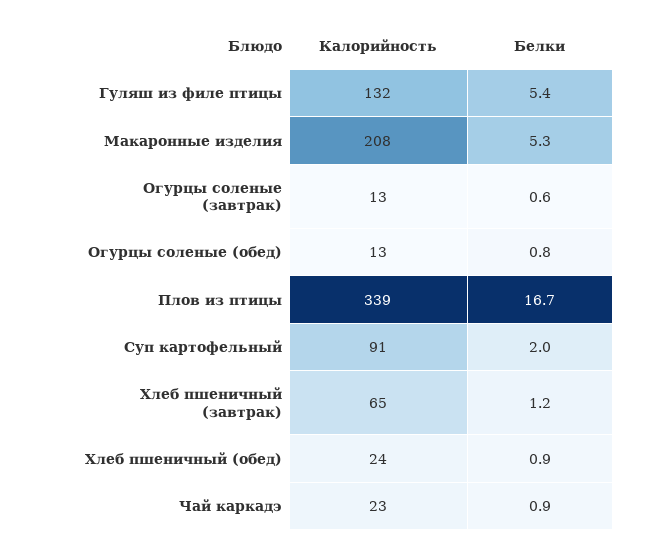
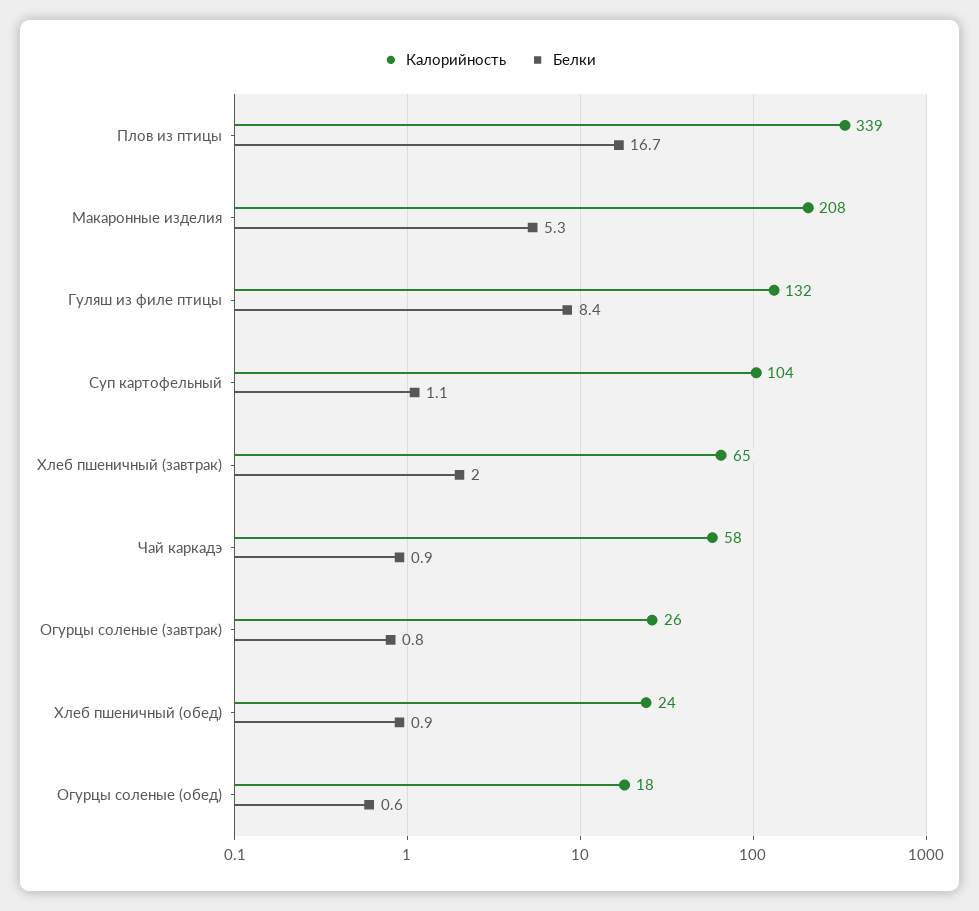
Белки, Гуляш из филе птицы: 5.4 -> 8.4
Калорийность, Огурцы соленые (завтрак): 13 -> 26
Белки, Огурцы соленые (завтрак): 0.6 -> 0.8
Калорийность, Огурцы соленые (обед): 13 -> 18
Белки, Огурцы соленые (обед): 0.8 -> 0.6
Калорийность, Суп картофельный: 91 -> 104
Белки, Суп картофельный: 2 -> 1.1
Белки, Хлеб пшеничный (завтрак): 1.2 -> 2
Калорийность, Чай каркадэ: 23 -> 58

